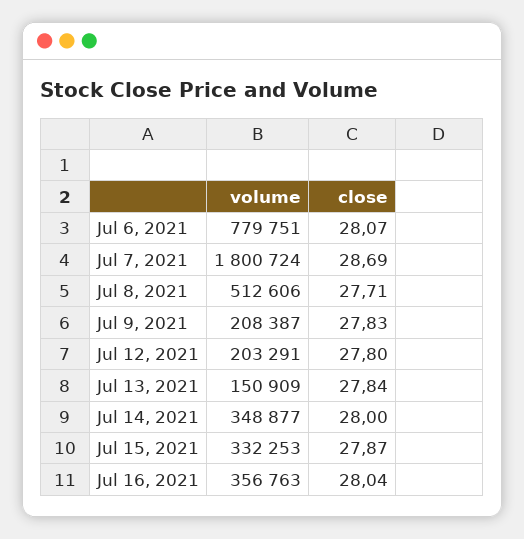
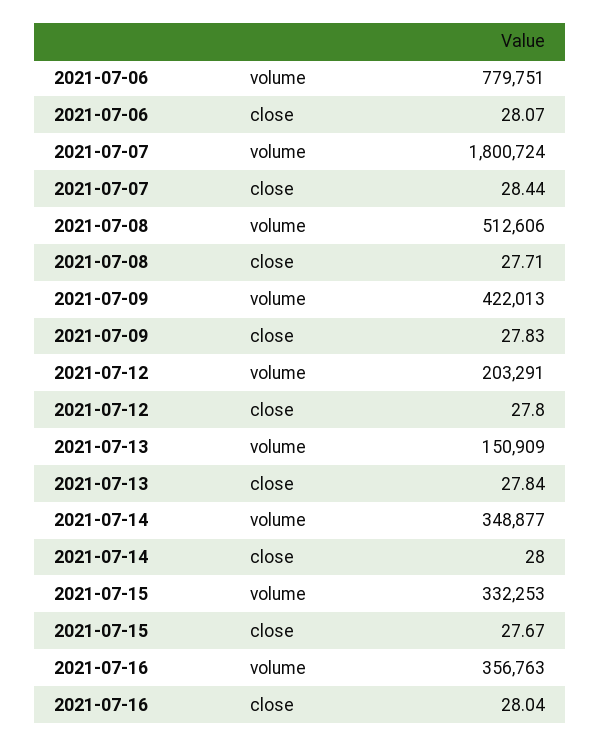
close, Jul 7, 2021: 28.69 -> 28.44
volume, Jul 9, 2021: 208387 -> 422013
close, Jul 15, 2021: 27.87 -> 27.67

